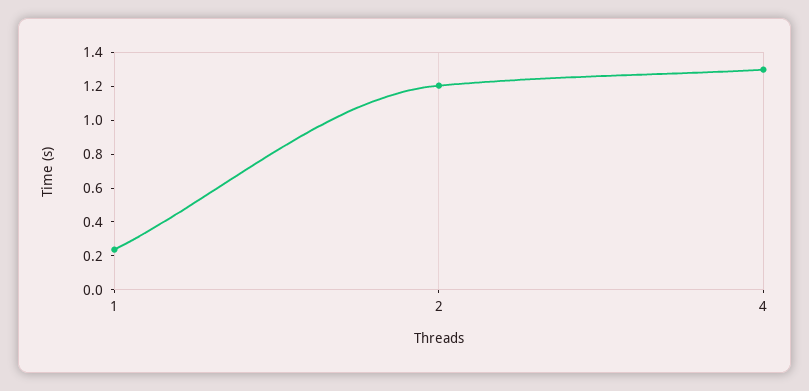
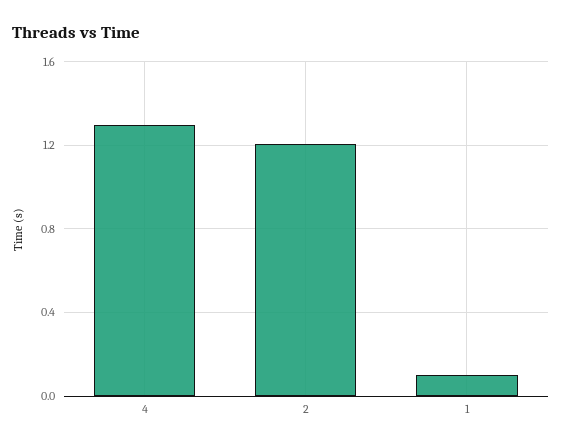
1: 0.25 -> 0.1

